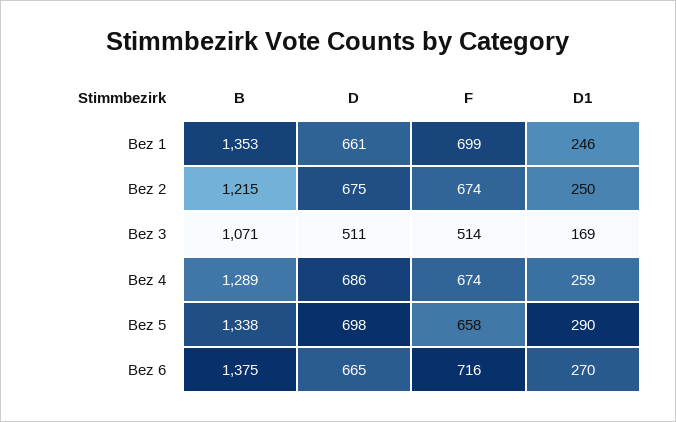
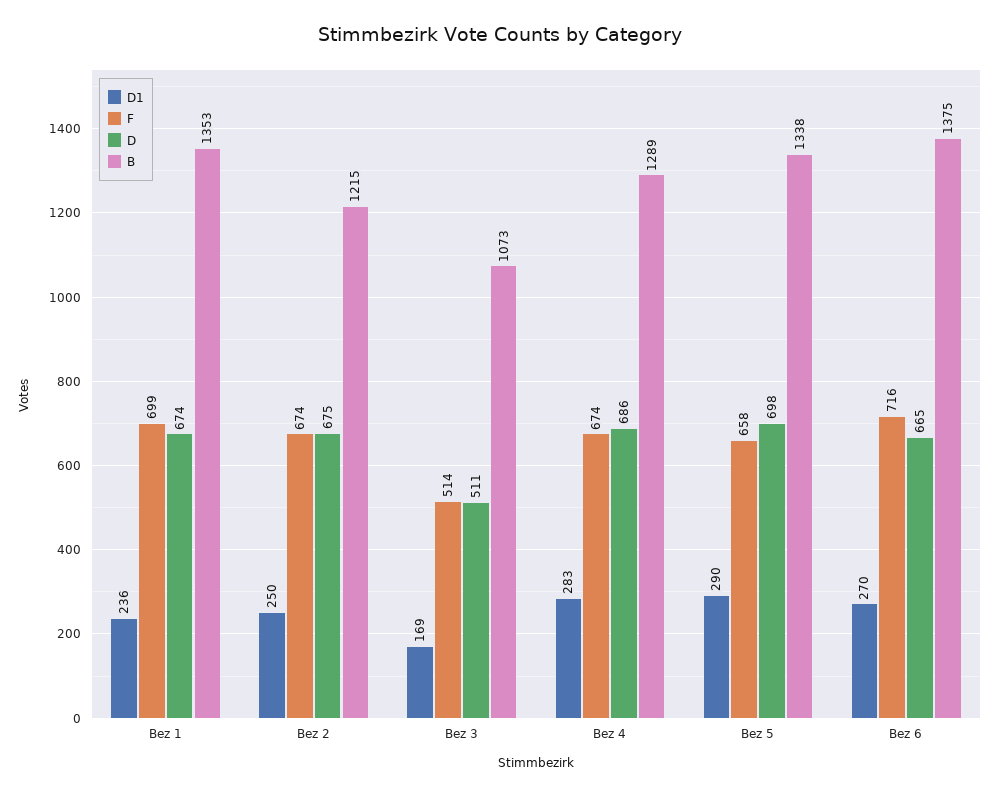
D, Bez 1: 661 -> 674
D1, Bez 1: 246 -> 236
B, Bez 3: 1071 -> 1073
D1, Bez 4: 259 -> 283

